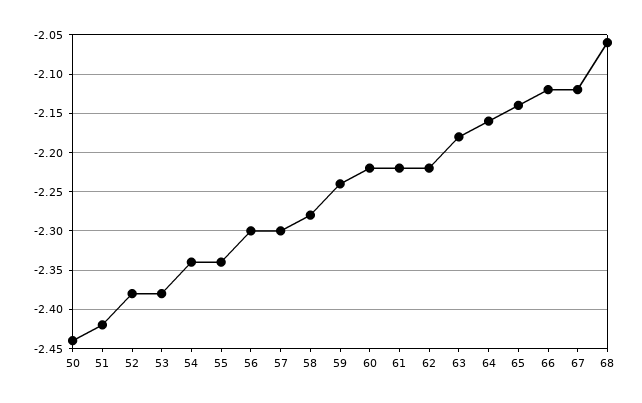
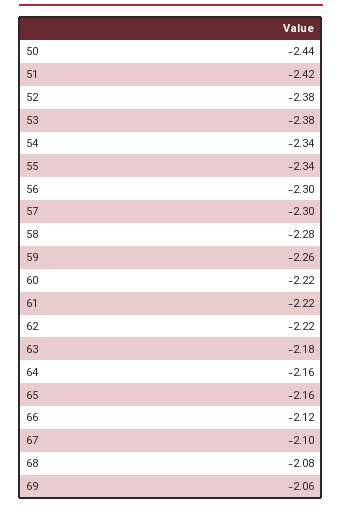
59: -2.24 -> -2.26
65: -2.14 -> -2.16
67: -2.12 -> -2.1
68: -2.06 -> -2.08
69: none -> -2.06

